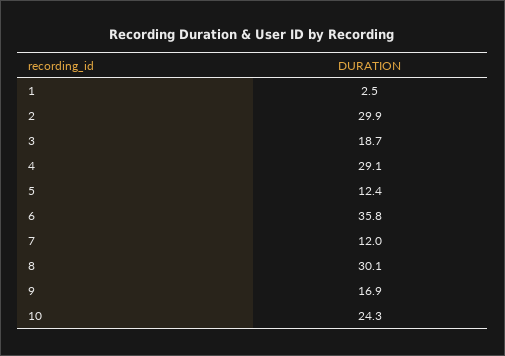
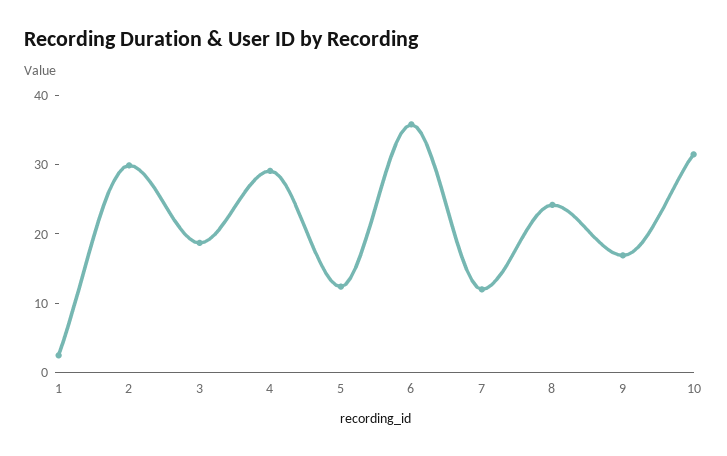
8: 30.1 -> 24
10: 24.3 -> 32

